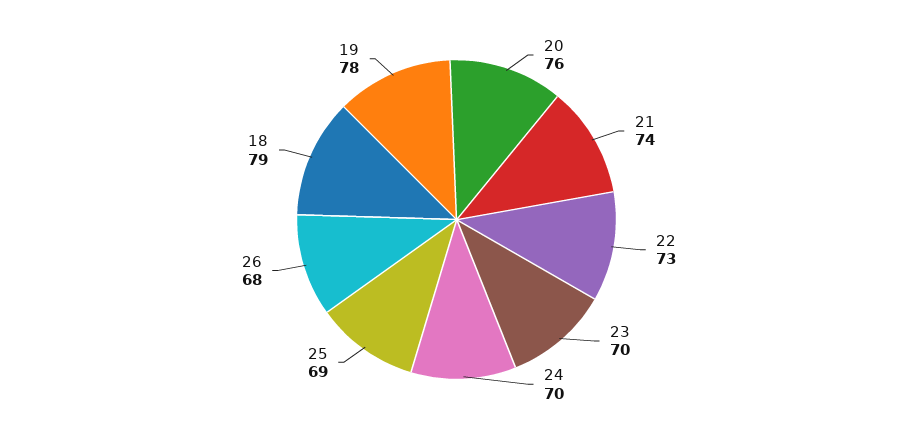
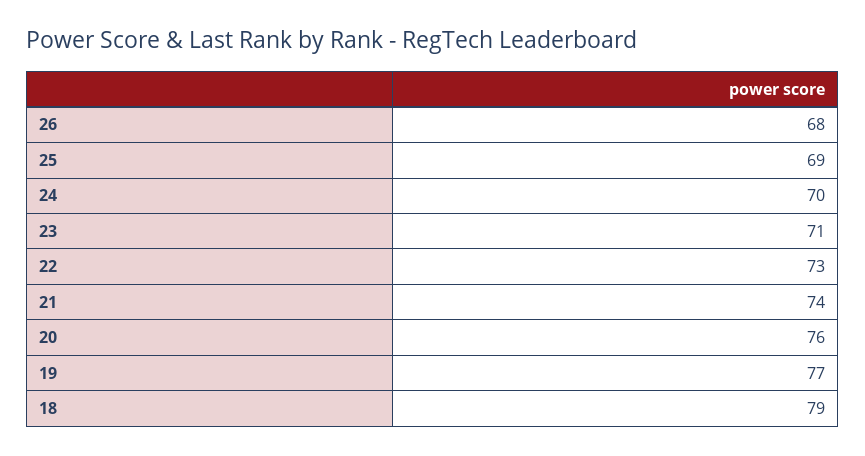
23: 70 -> 71
19: 78 -> 77

